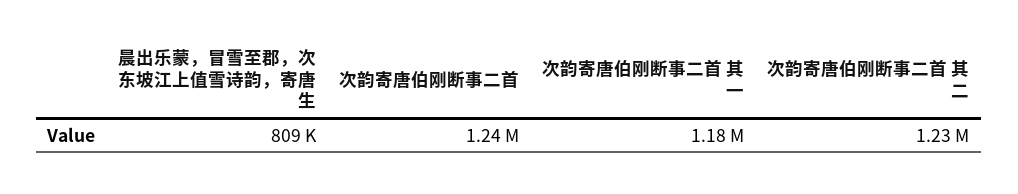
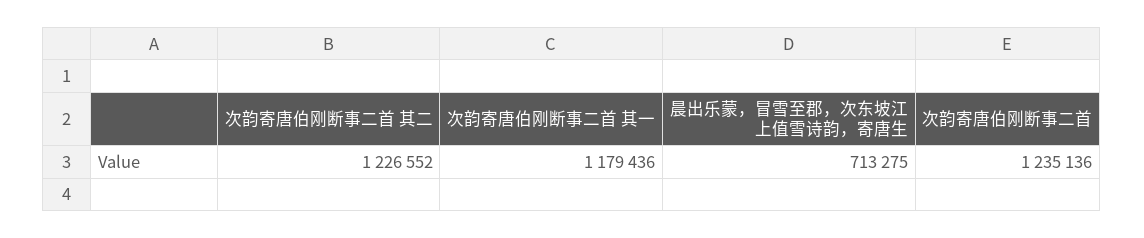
晨出乐蒙，冒雪至郡，次东坡江上值雪诗韵，寄唐生: 809000 -> 713275

